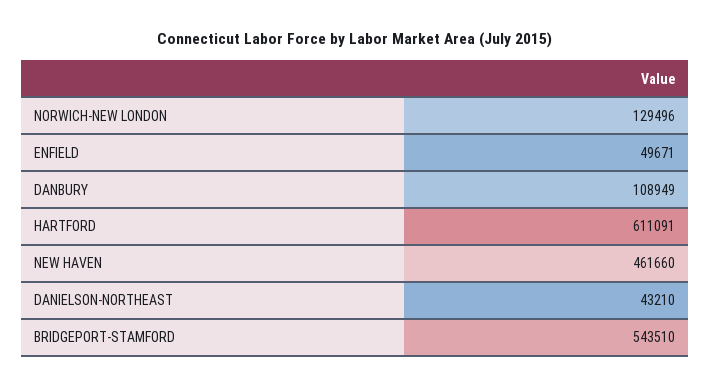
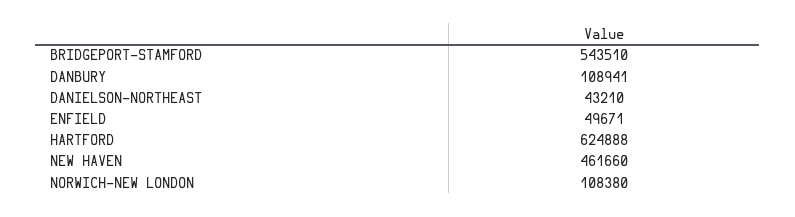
NORWICH-NEW LONDON: 129496 -> 108380
DANBURY: 108949 -> 108941
HARTFORD: 611091 -> 624888

